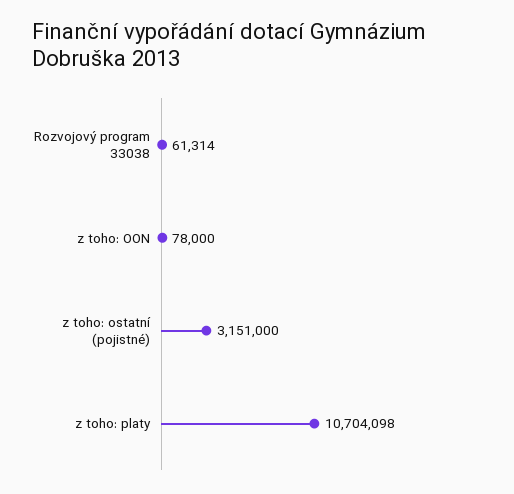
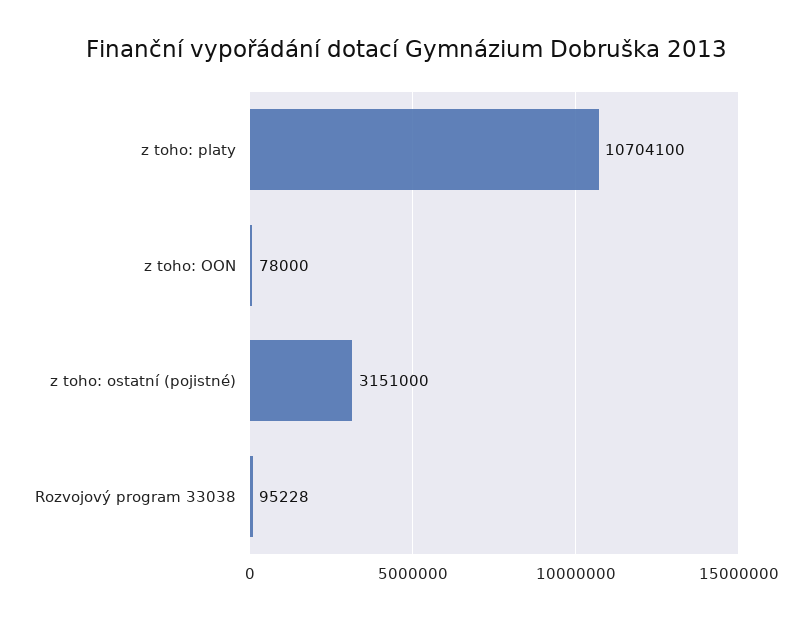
Rozvojový program 33038: 61314 -> 95228
z toho: platy: 10704098 -> 10704100

